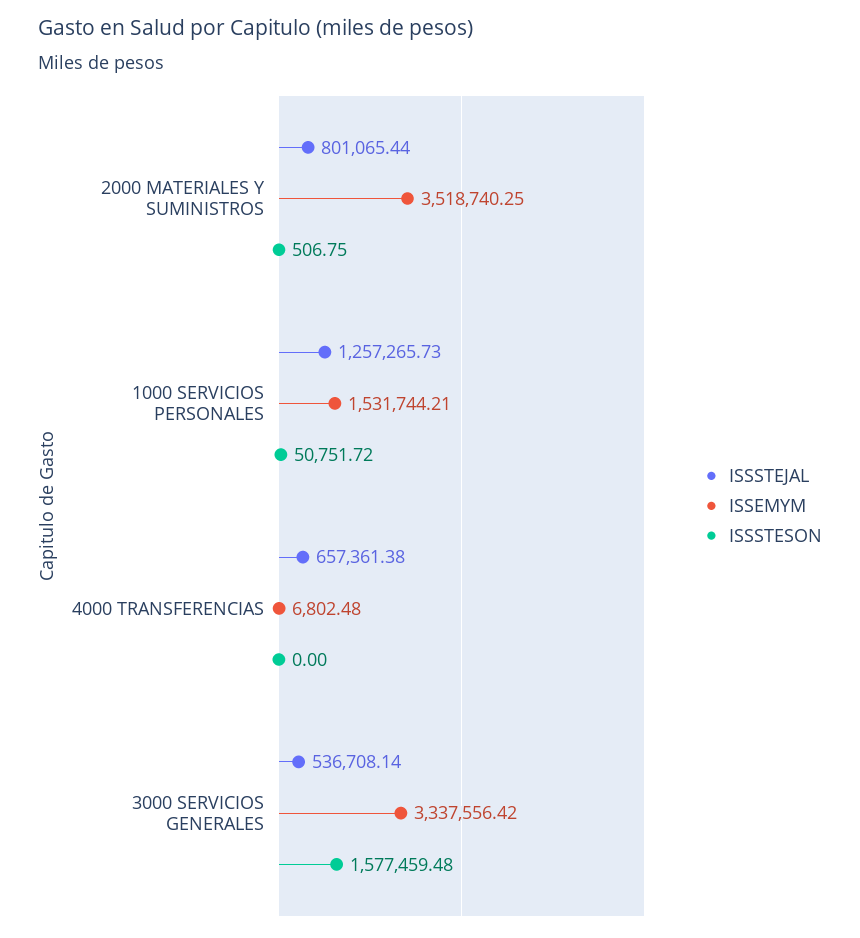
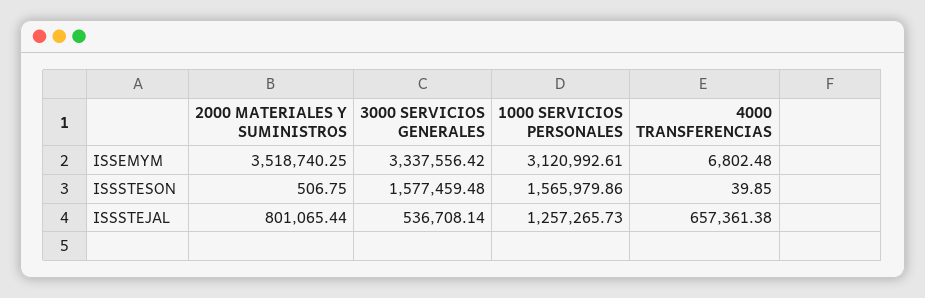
ISSEMYM, 1000 SERVICIOS PERSONALES: 1531744.21 -> 3120992.61
ISSSTESON, 1000 SERVICIOS PERSONALES: 50751.72 -> 1565979.86
ISSSTESON, 4000 TRANSFERENCIAS: 0 -> 39.85

